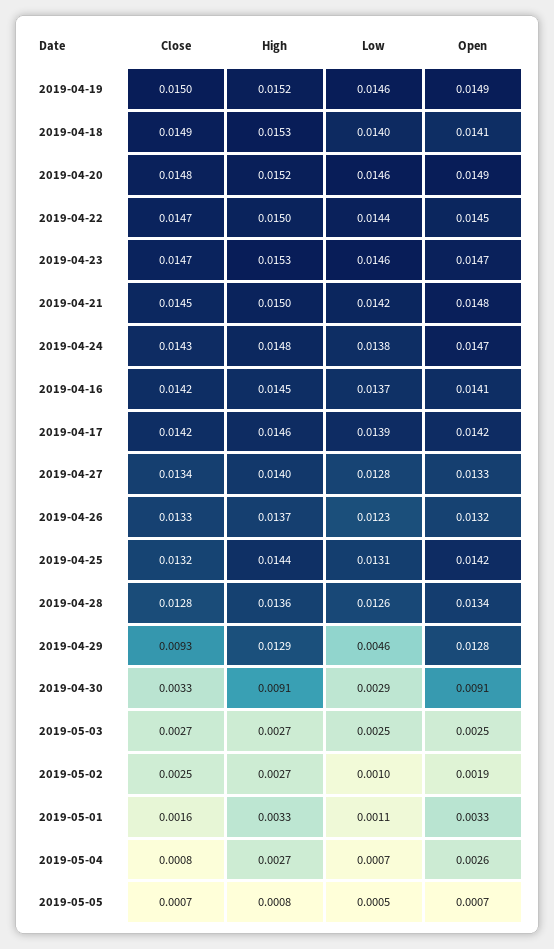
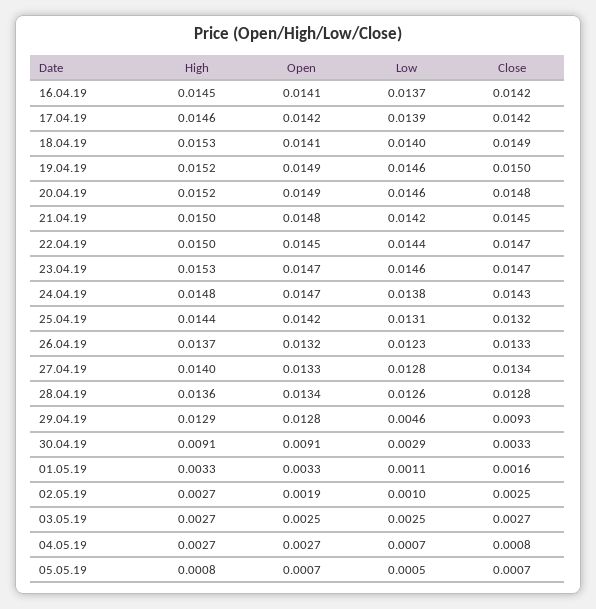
Open, 2019-05-04: 0.0026 -> 0.0027

